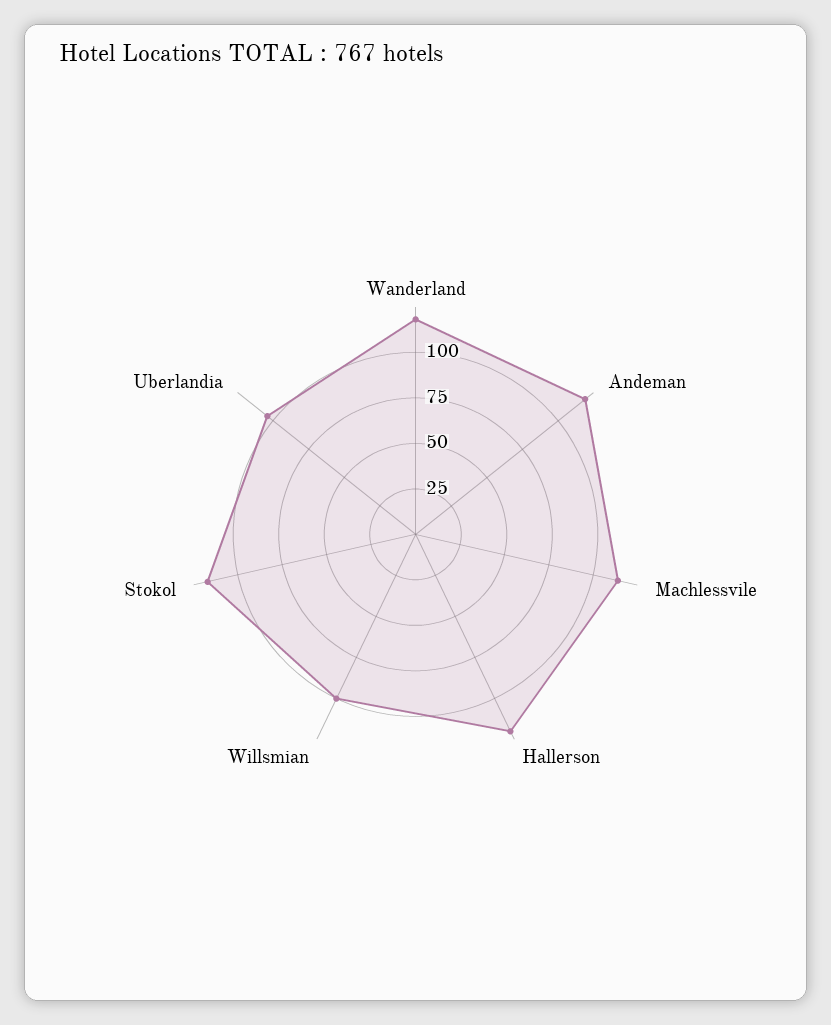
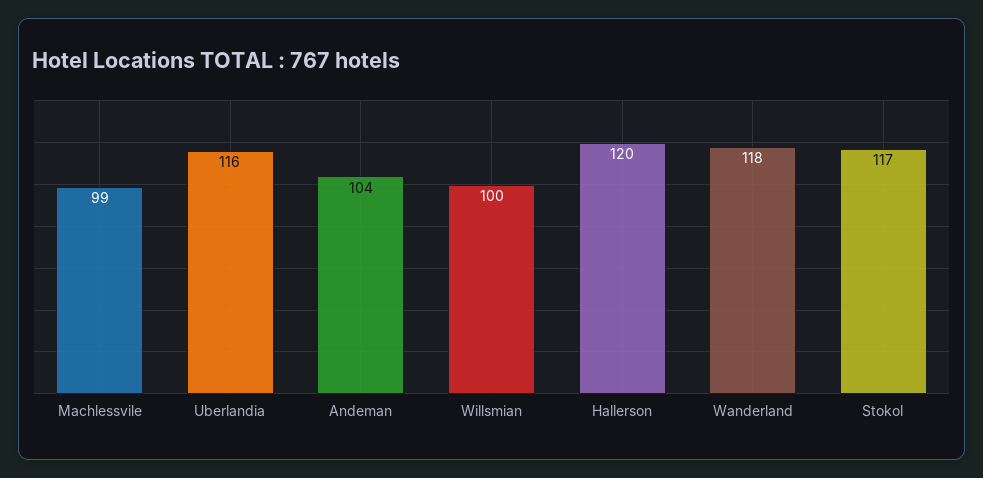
Andeman: 120 -> 104
Machlessvile: 115 -> 99
Uberlandia: 105 -> 116

